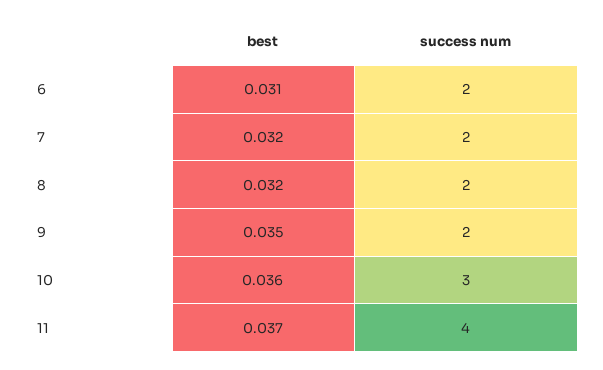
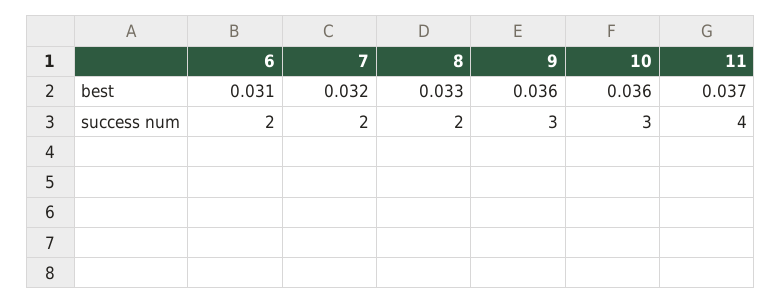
best, 8: 0.032 -> 0.033
best, 9: 0.035 -> 0.036
success num, 9: 2 -> 3

